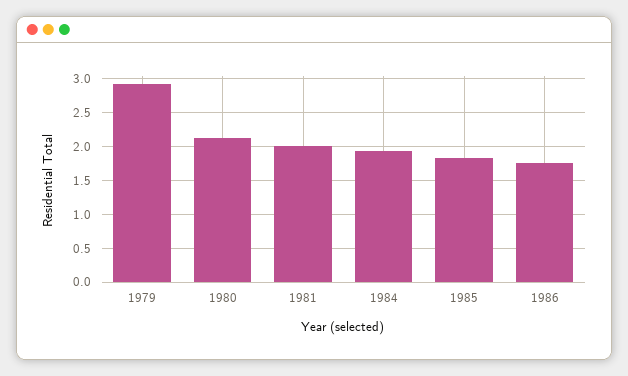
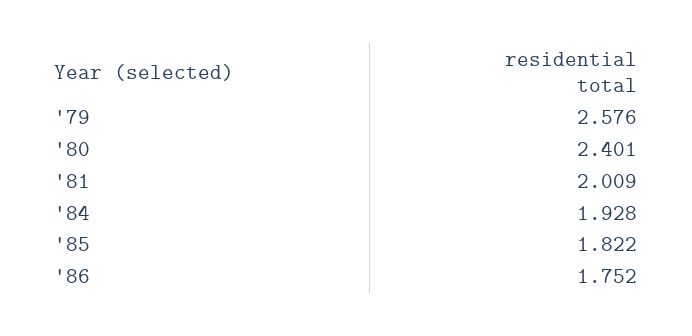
1979: 2.9 -> 2.576
1980: 2.1 -> 2.401

